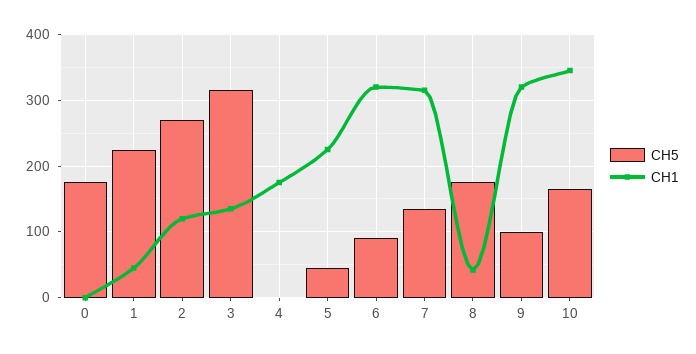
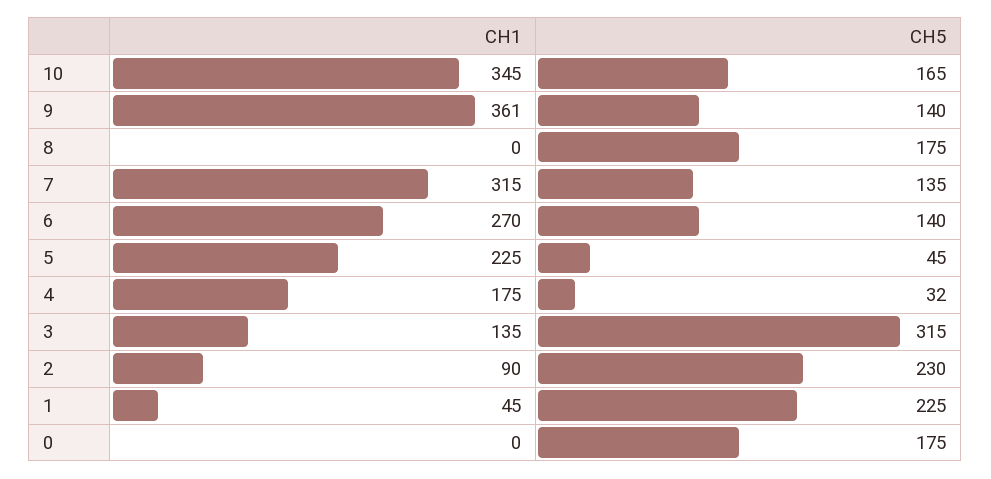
CH5, 2: 270 -> 230
CH1, 2: 120 -> 90
CH5, 4: 0 -> 32
CH5, 6: 90 -> 140
CH1, 6: 320 -> 270
CH1, 8: 40 -> 0
CH5, 9: 100 -> 140
CH1, 9: 320 -> 361

